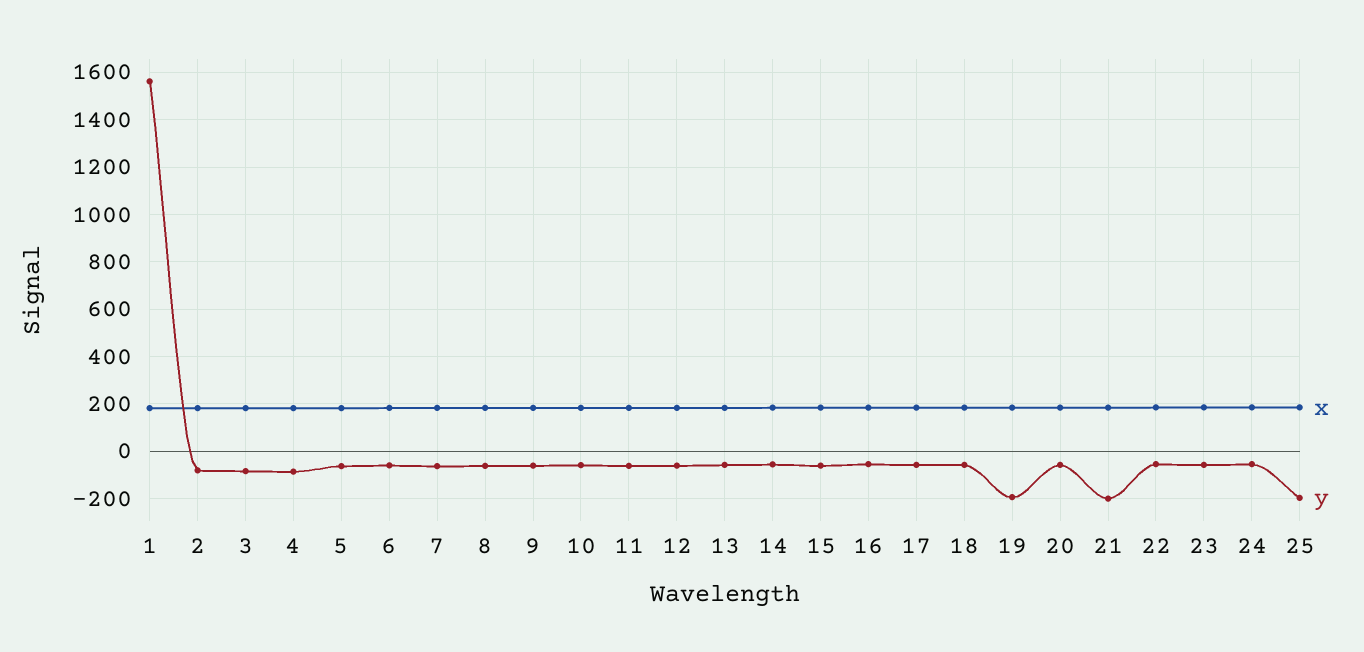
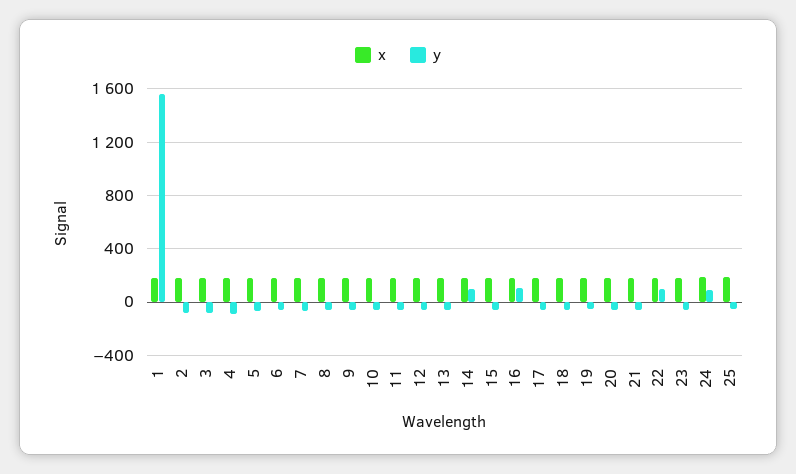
y, 14: -50 -> 100
y, 16: -50 -> 100
y, 19: -200 -> -50
y, 21: -200 -> -50
y, 22: -50 -> 100
y, 24: -50 -> 100
y, 25: -200 -> -50

